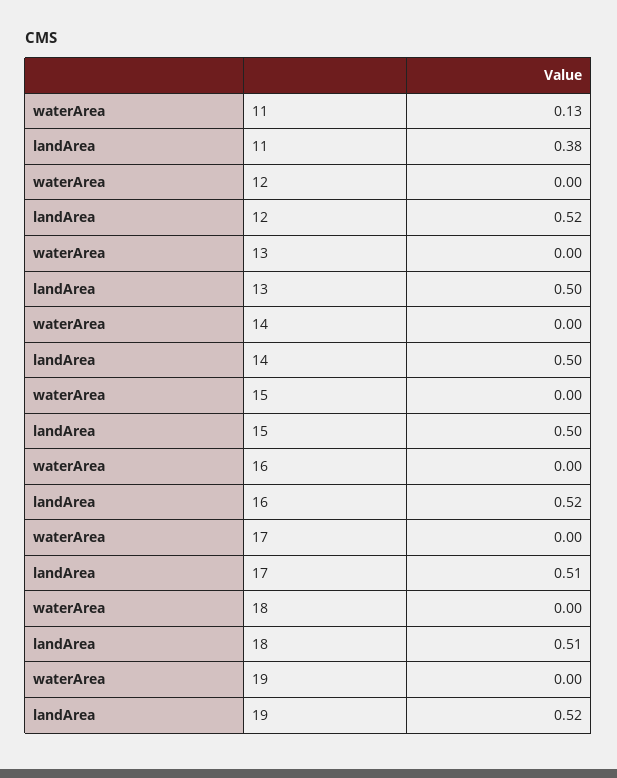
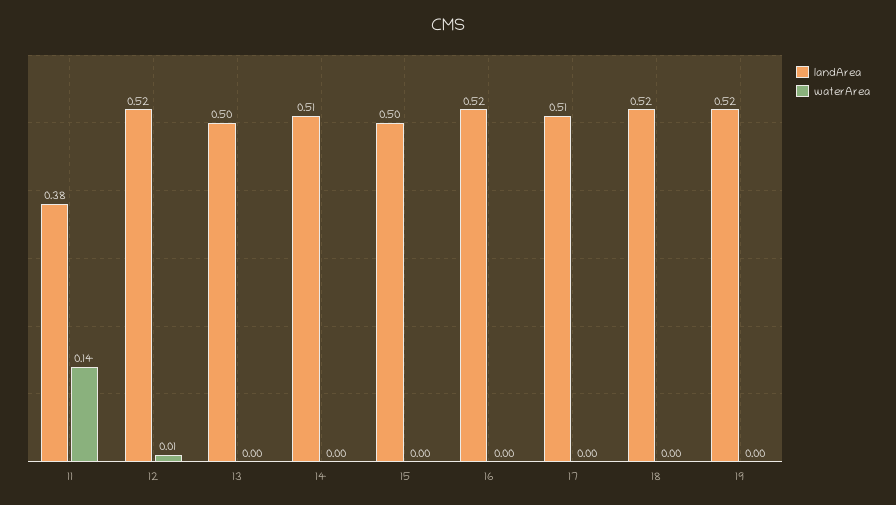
waterArea, 11: 0.13 -> 0.14
waterArea, 12: 0 -> 0.01
landArea, 14: 0.5 -> 0.51
landArea, 18: 0.51 -> 0.52

